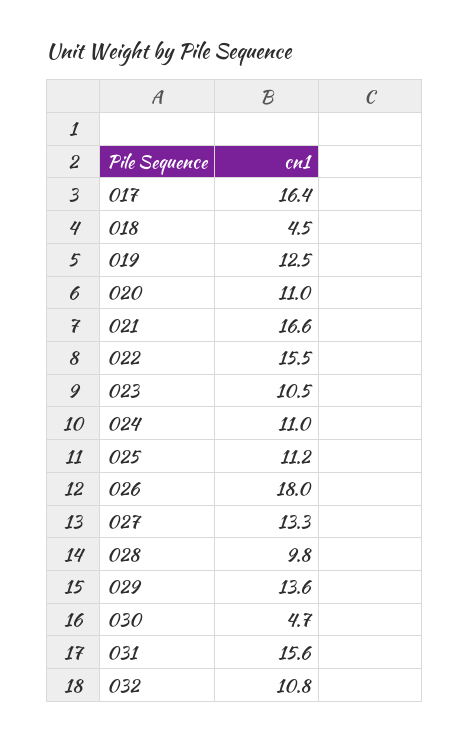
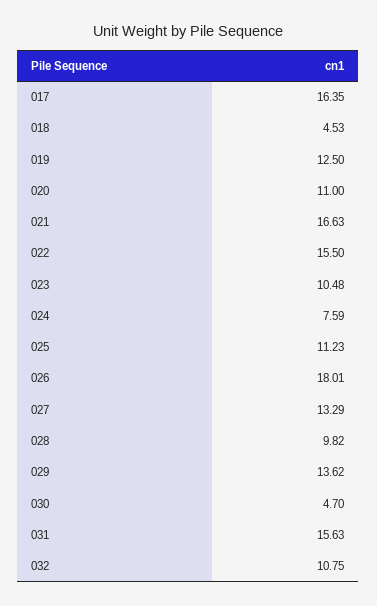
024: 11 -> 7.59

